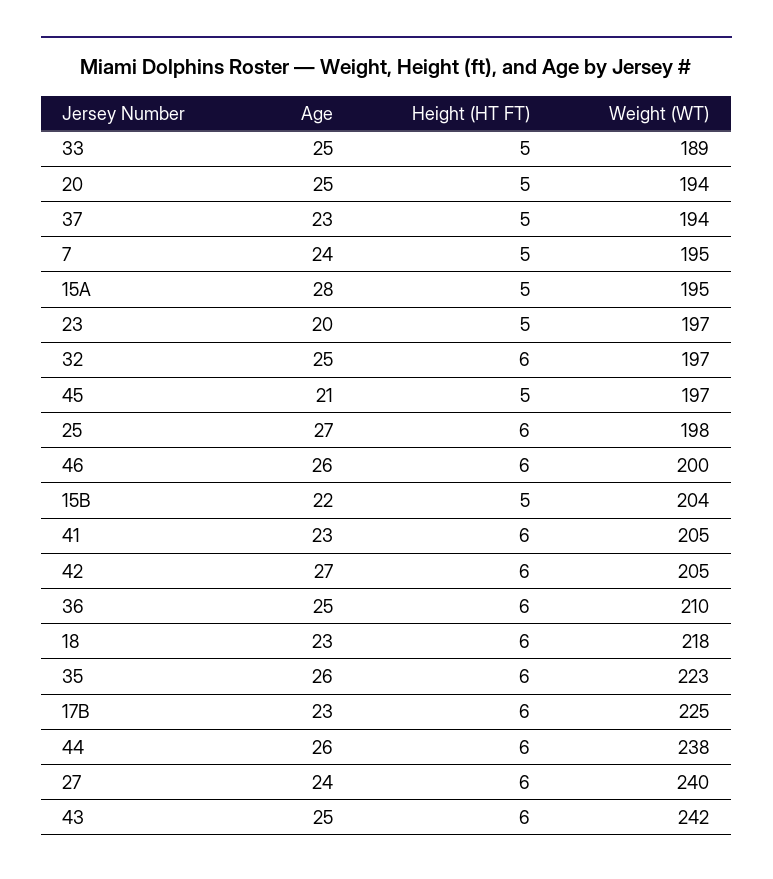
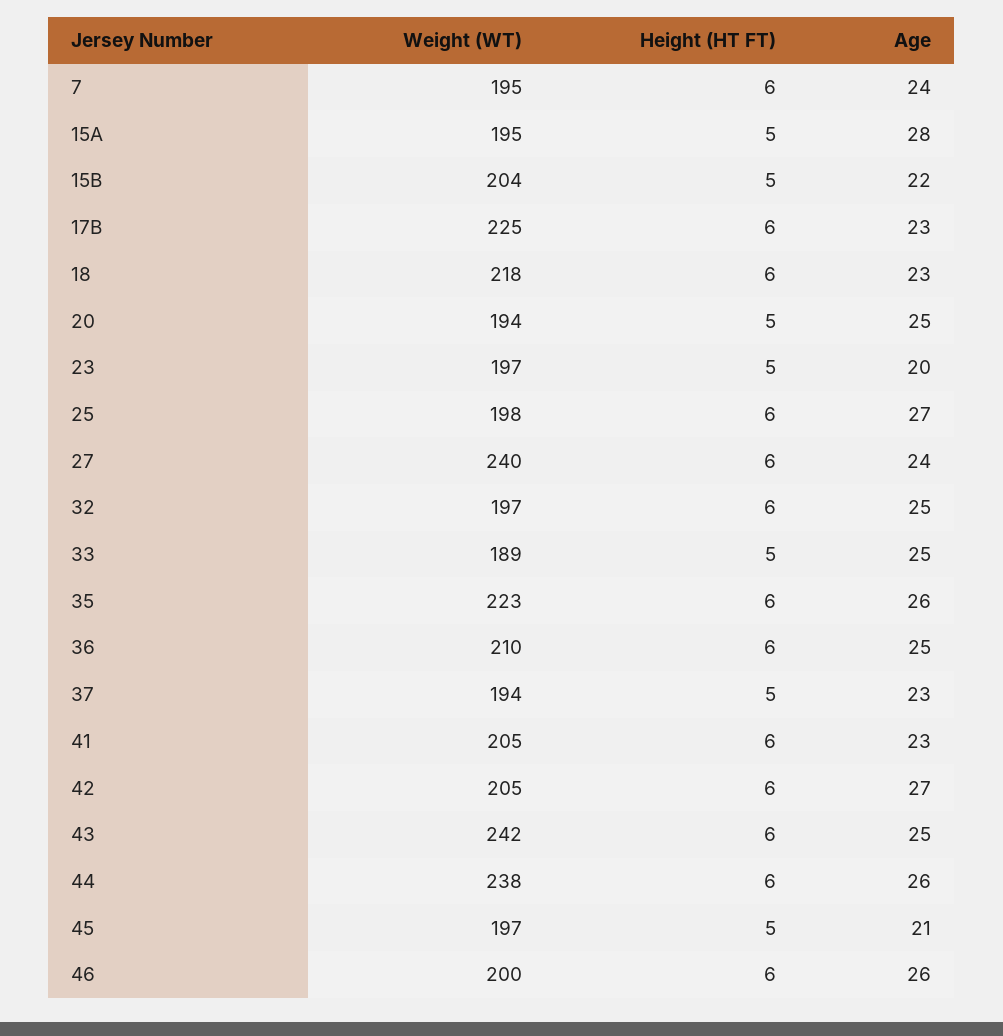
Height (HT FT), 7: 5 -> 6

